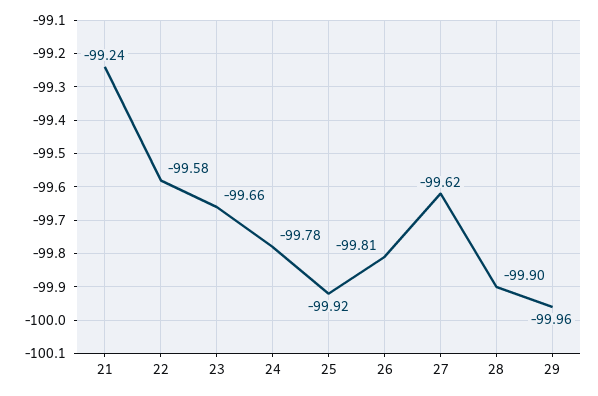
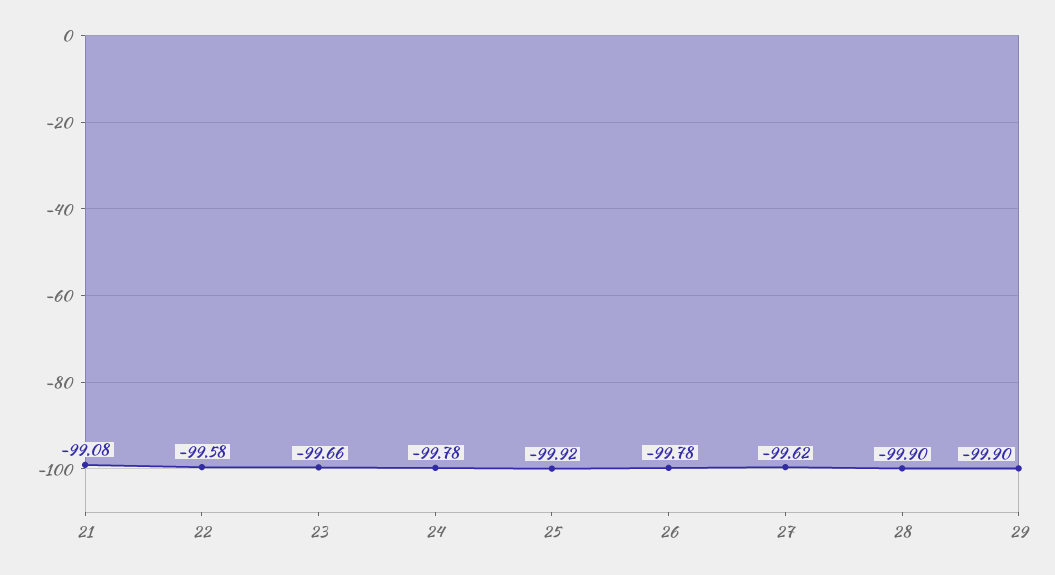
21: -99.24 -> -99.08
26: -99.81 -> -99.78
29: -99.96 -> -99.9

